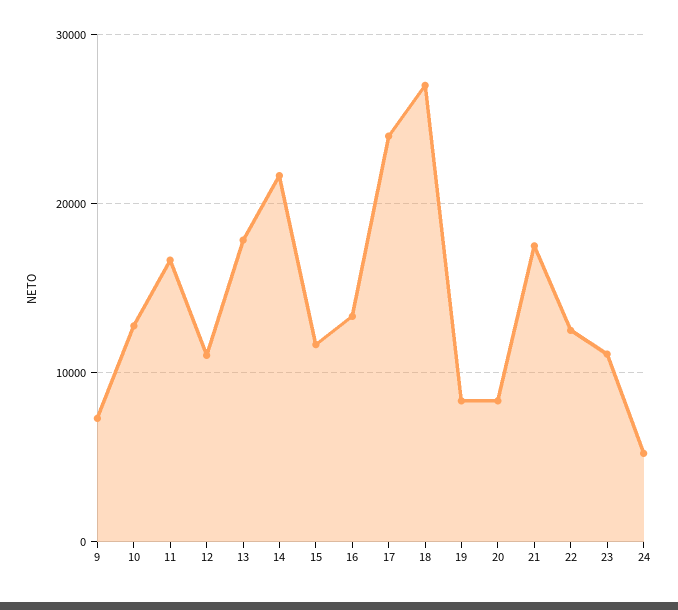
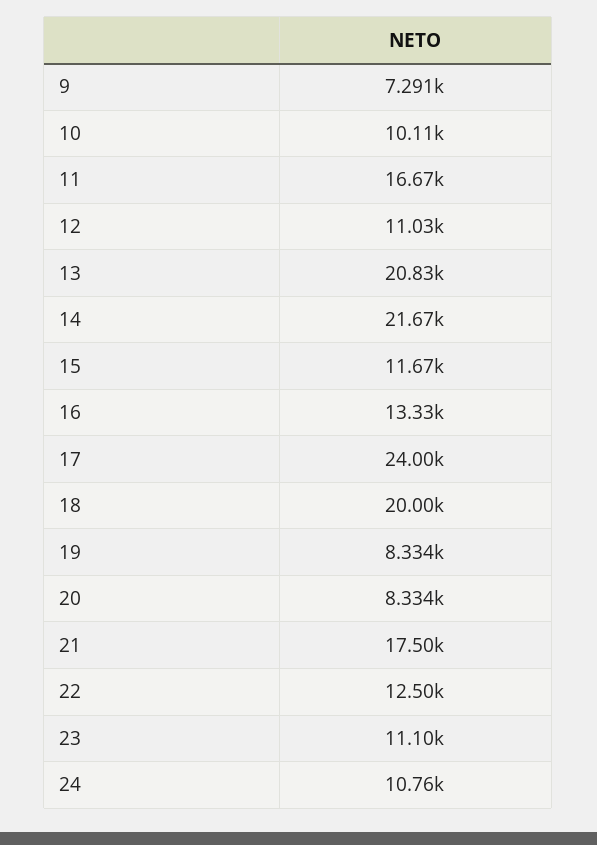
10: 13000 -> 10110
13: 18000 -> 20830
18: 27000 -> 20000
24: 5000 -> 10760

